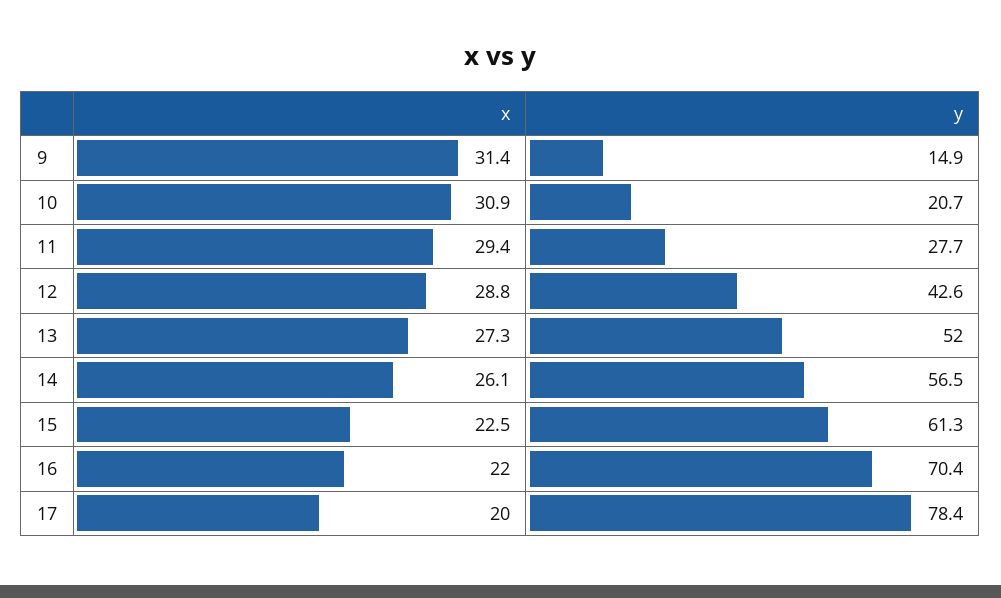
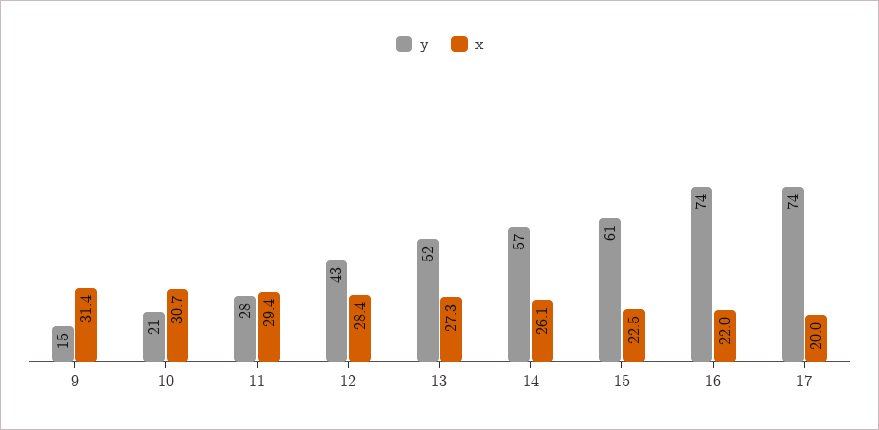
x, 10: 30.9 -> 30.7
x, 12: 28.8 -> 28.4
y, 16: 70.4 -> 74
y, 17: 78.4 -> 74

